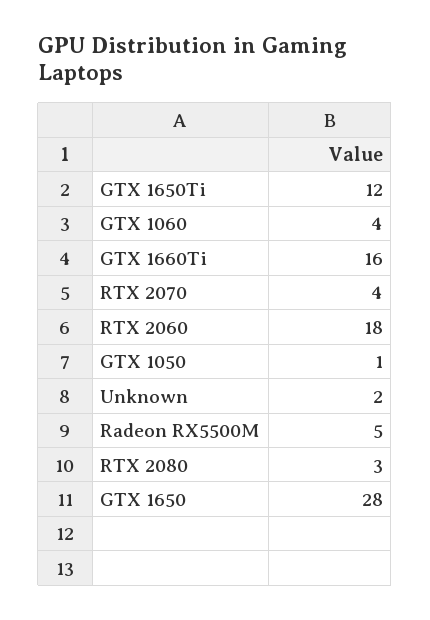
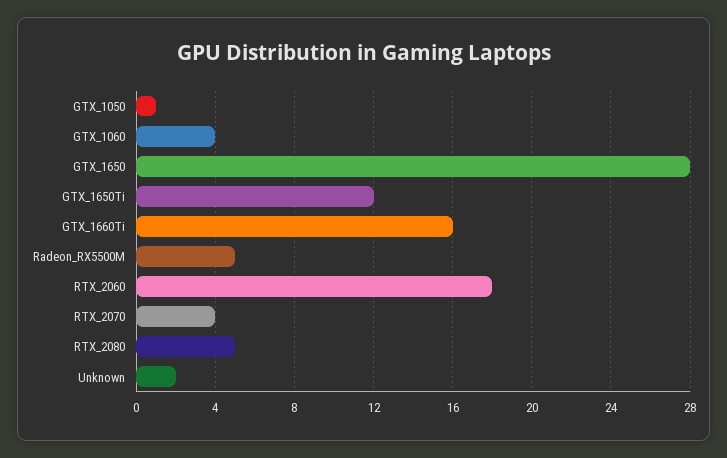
RTX 2080: 3 -> 5

